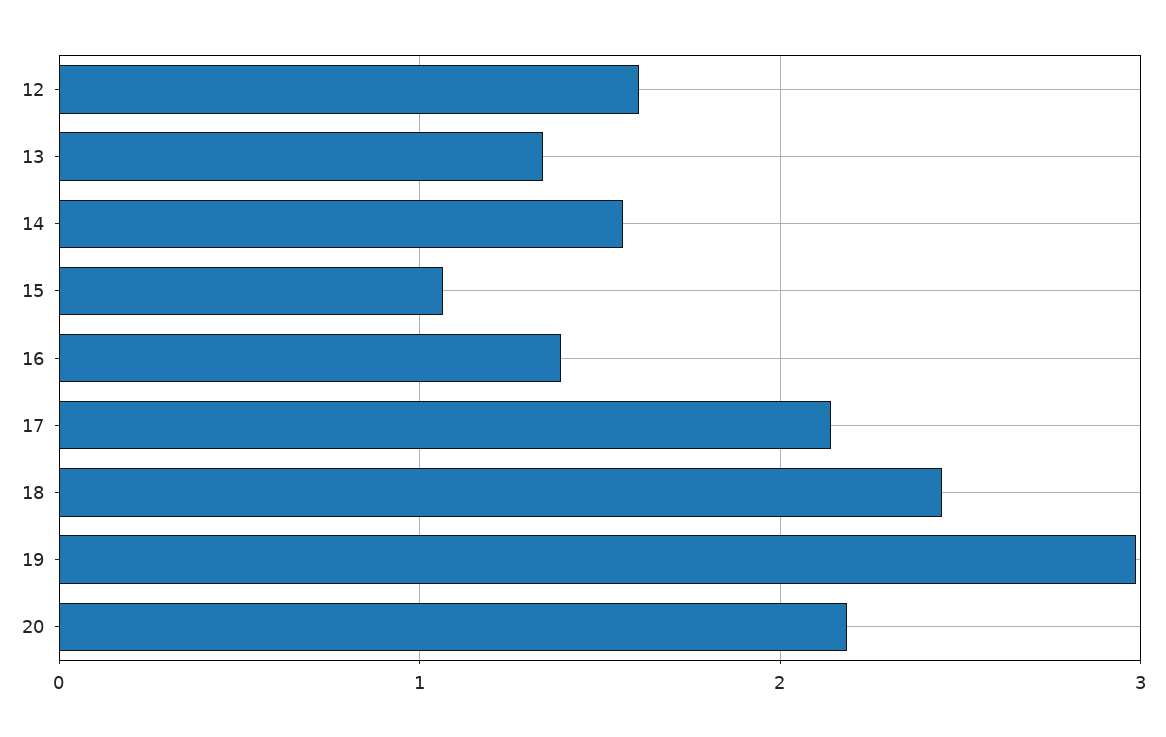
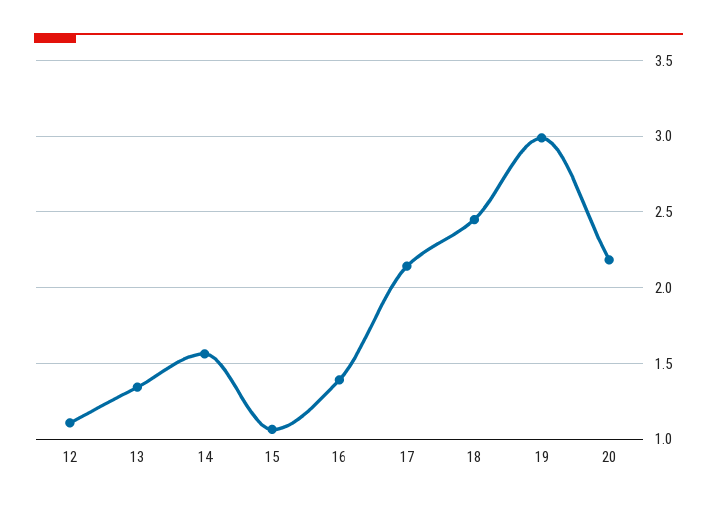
12: 1.6 -> 1.1

